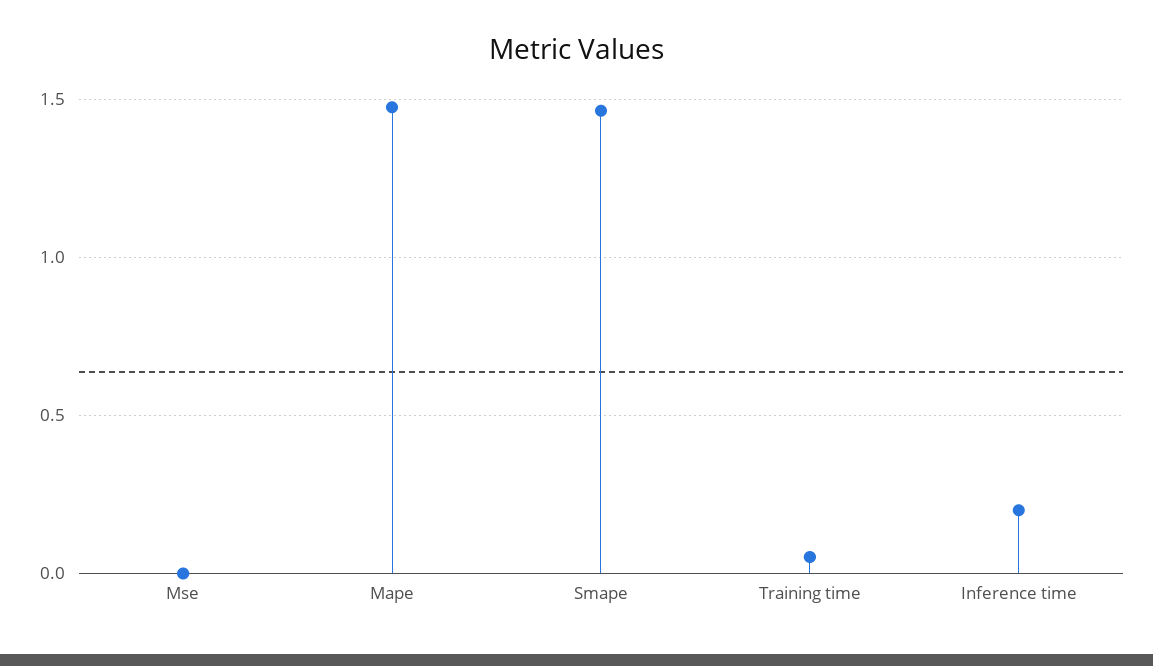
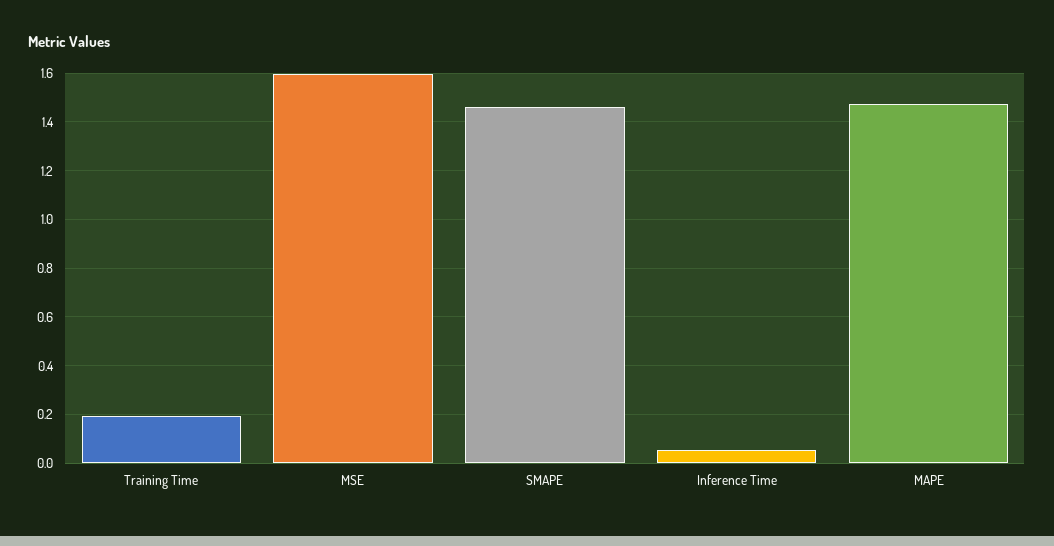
Mse: 0 -> 1.6
Training time: 0.05 -> 0.2
Inference time: 0.2 -> 0.05

